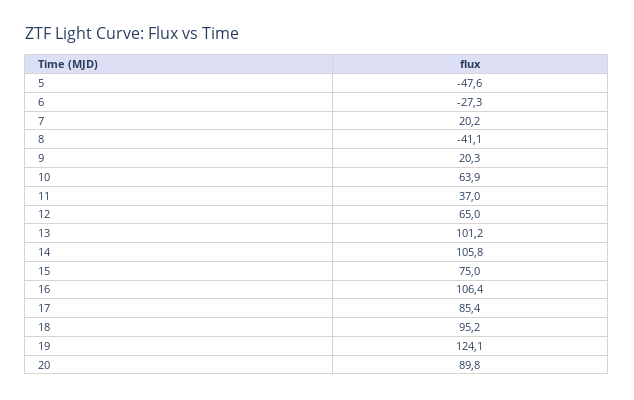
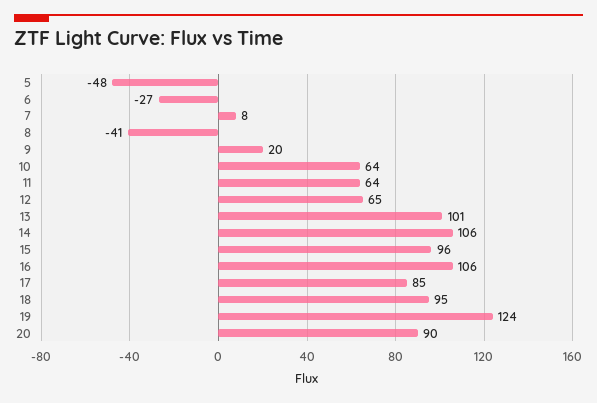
7: 20.2 -> 8
11: 37 -> 64
15: 75 -> 96

